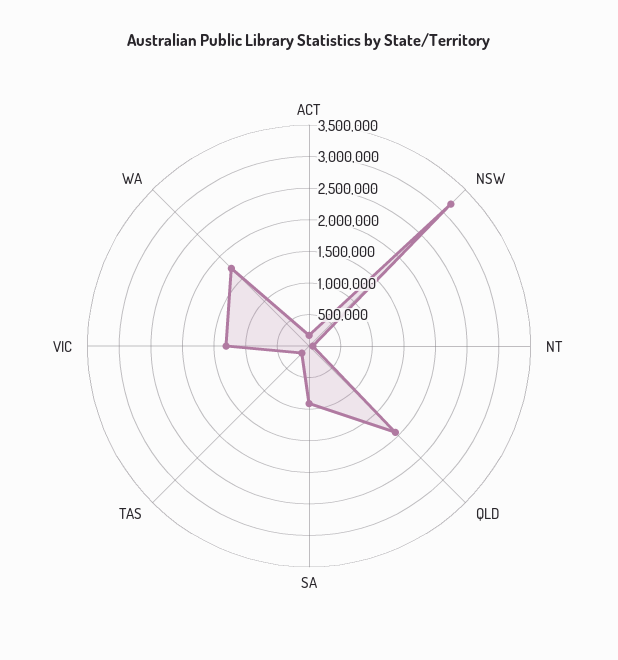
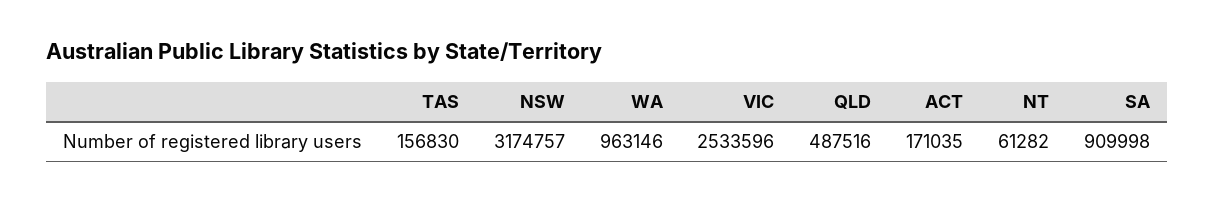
QLD: 2000000 -> 487516
VIC: 1250000 -> 2533596
WA: 1750000 -> 963146

